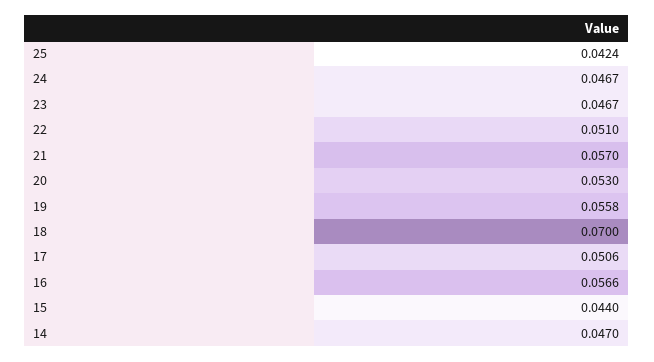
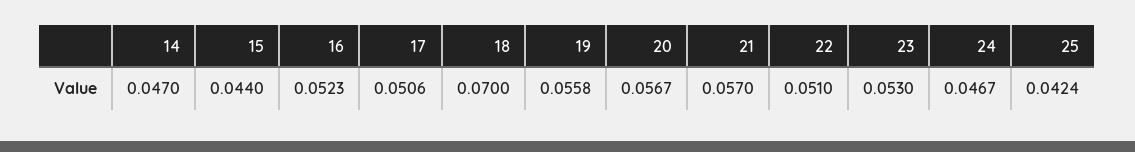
23: 0.0467 -> 0.053
20: 0.053 -> 0.0567
16: 0.0566 -> 0.0523

